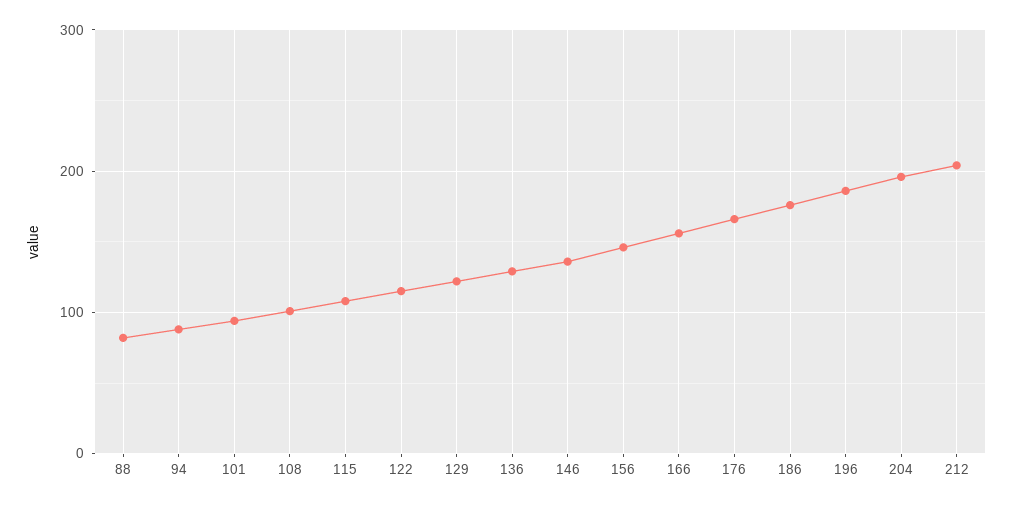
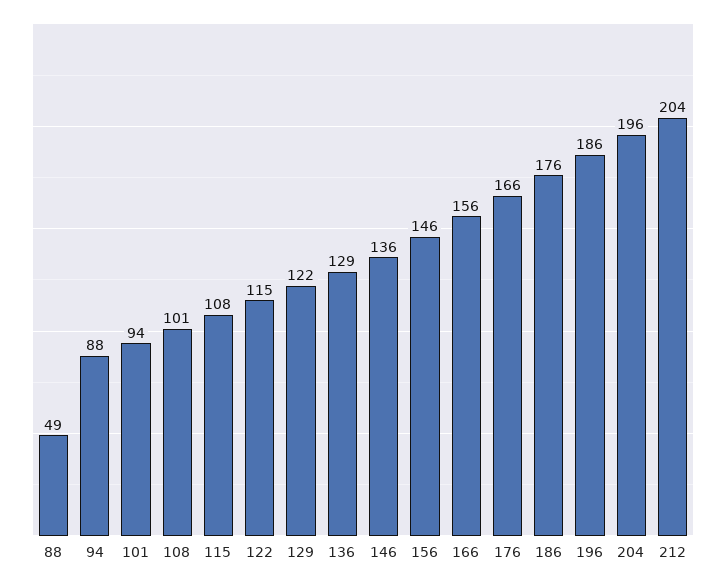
88: 80 -> 49

